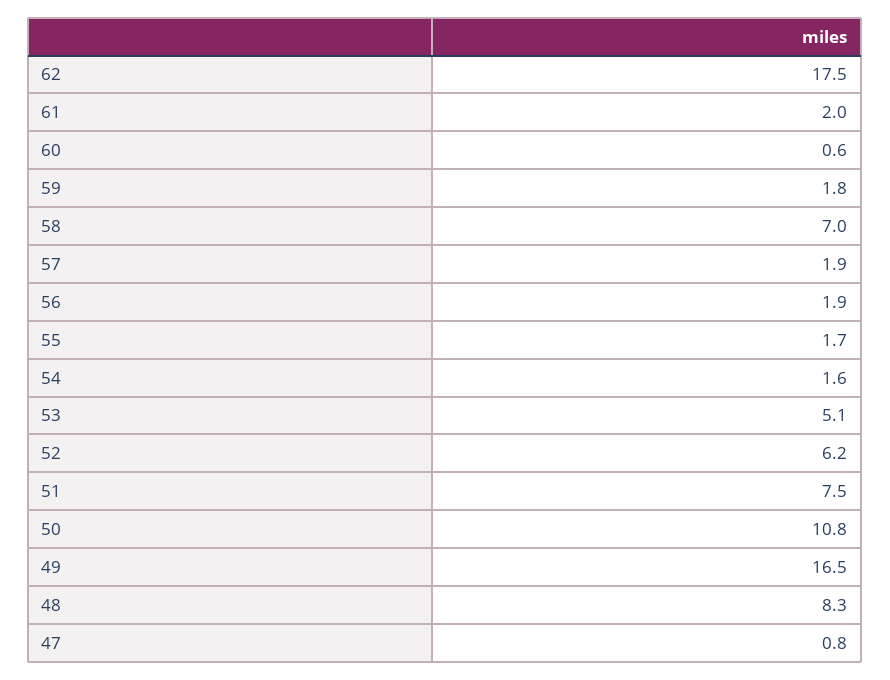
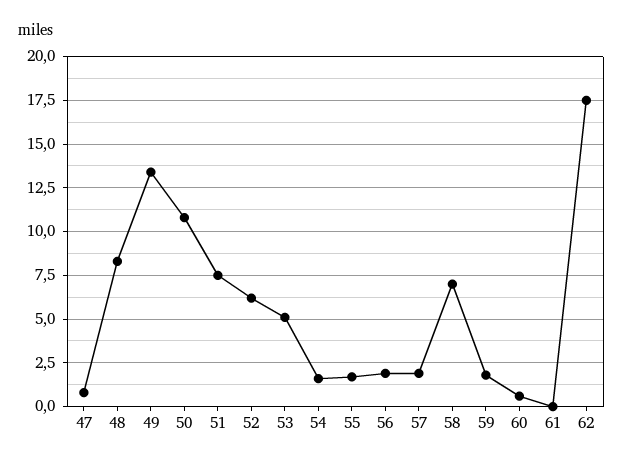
61: 2 -> 0
49: 16.5 -> 13.5

